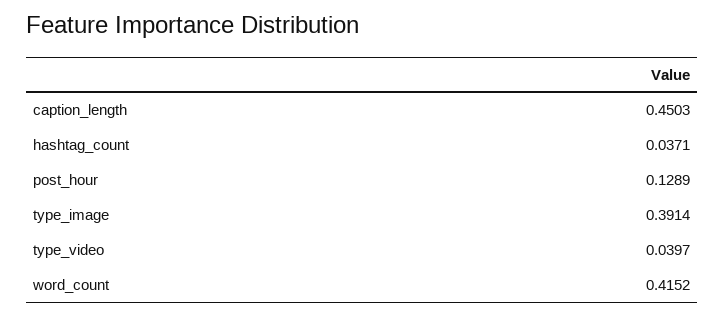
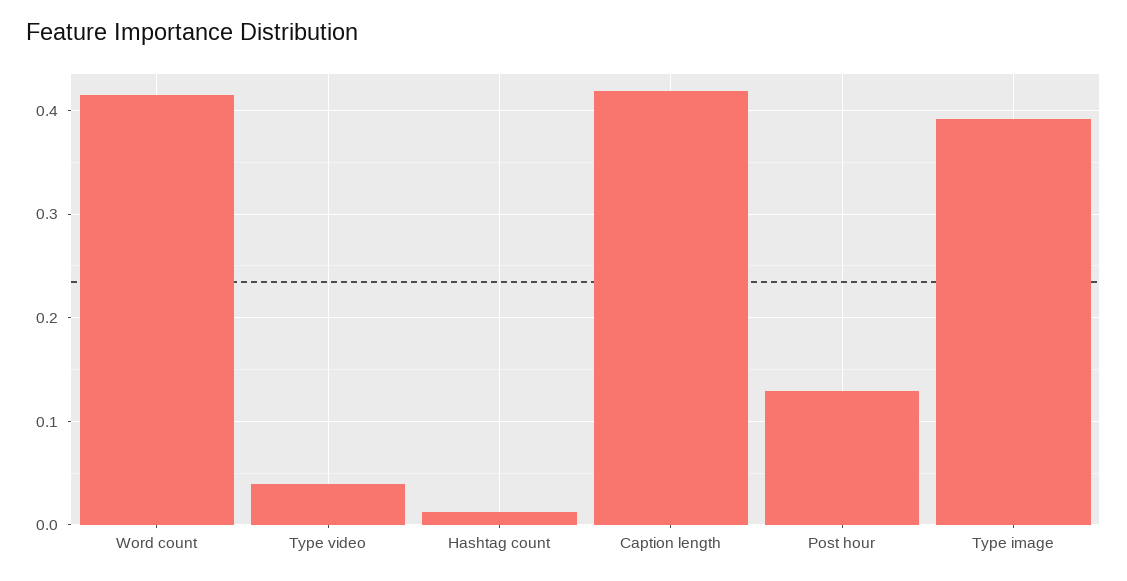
caption_length: 0.4503 -> 0.42
hashtag_count: 0.0371 -> 0.01

